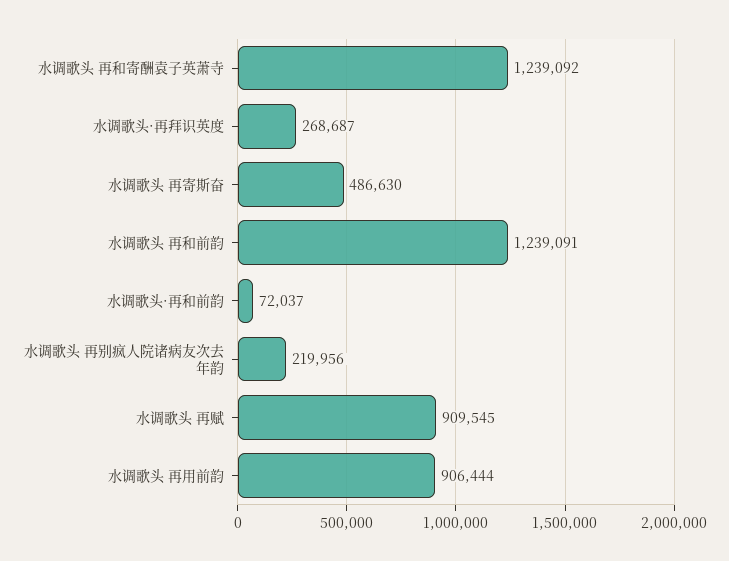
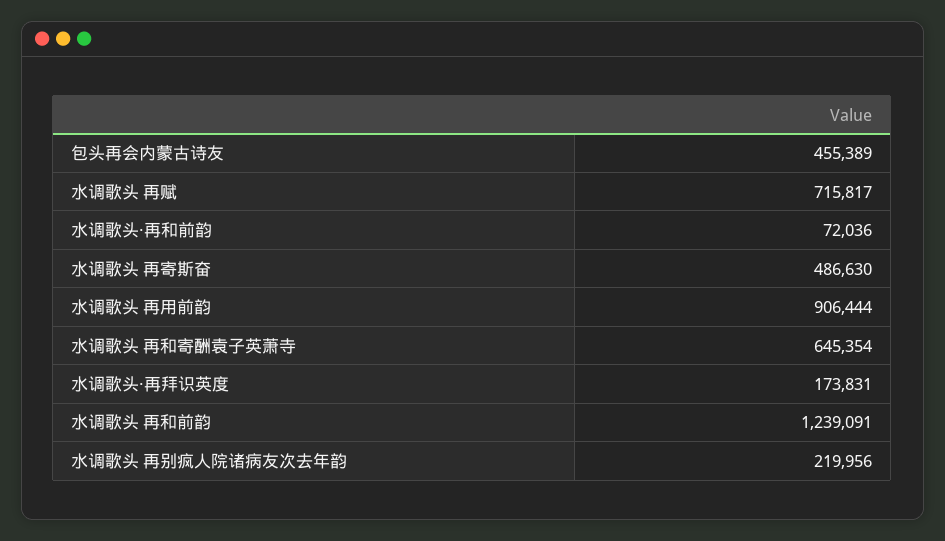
水调歌头 再和寄酬袁子英萧寺: 1239092 -> 645354
水调歌头·再拜识英度: 268687 -> 173831
水调歌头·再和前韵: 72037 -> 72036
水调歌头 再赋: 909545 -> 715817
包头再会内蒙古诗友: none -> 455389

